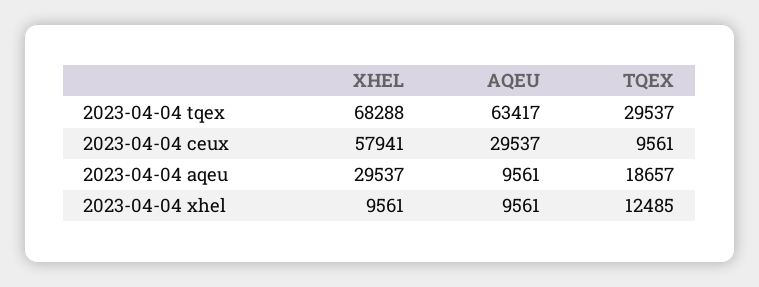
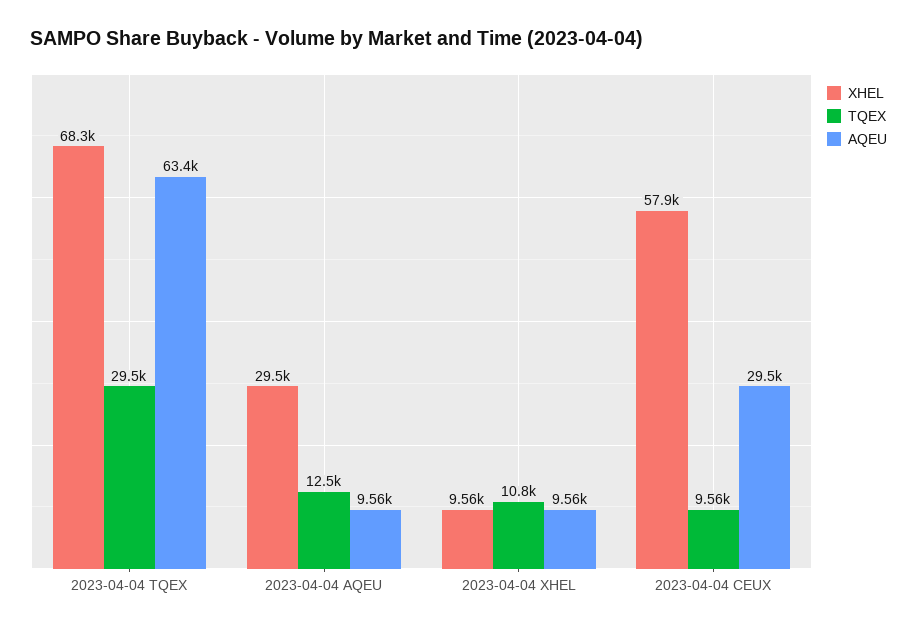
TQEX, 2023-04-04 aqeu: 18657 -> 12500
TQEX, 2023-04-04 xhel: 12485 -> 10800

